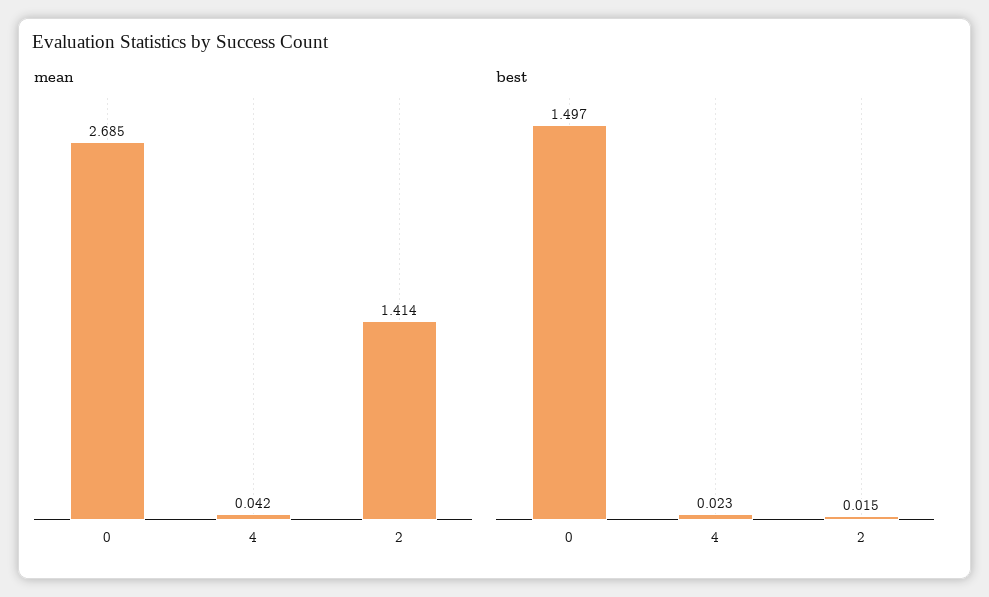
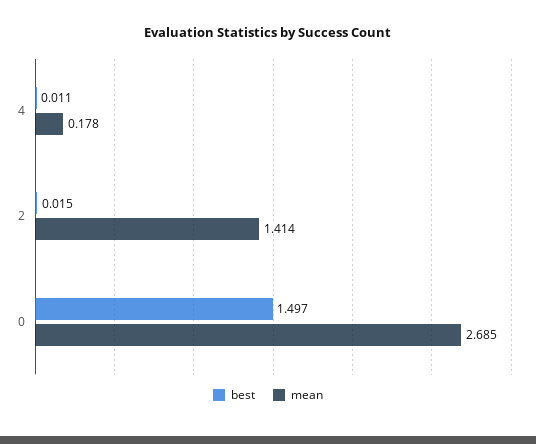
mean, 4: 0.042 -> 0.178
best, 4: 0.023 -> 0.011

